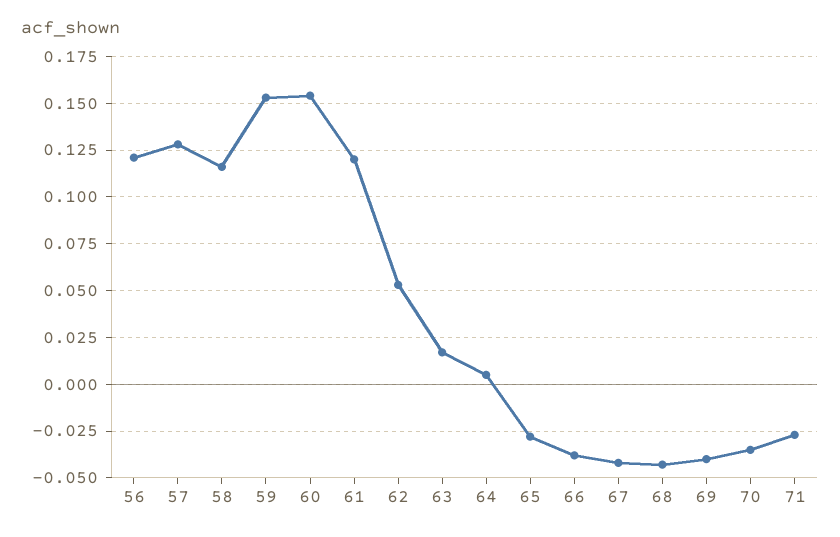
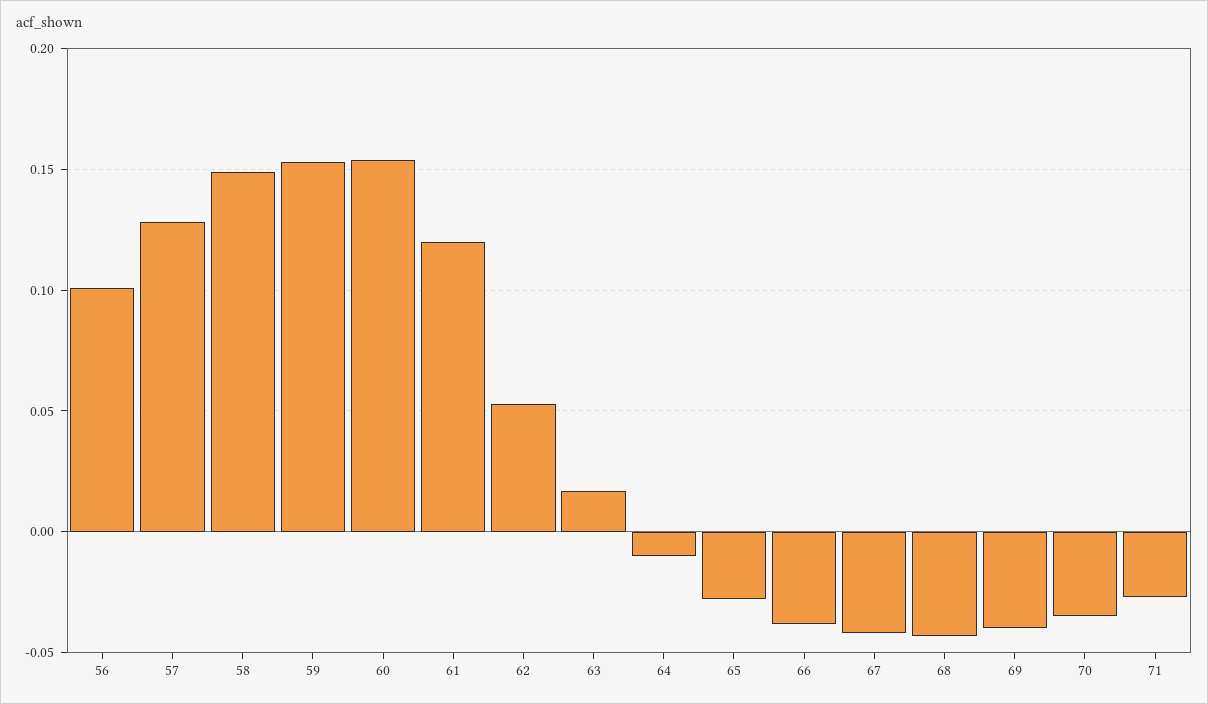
56: 0.12 -> 0.1
58: 0.115 -> 0.15
64: 0.005 -> -0.01

